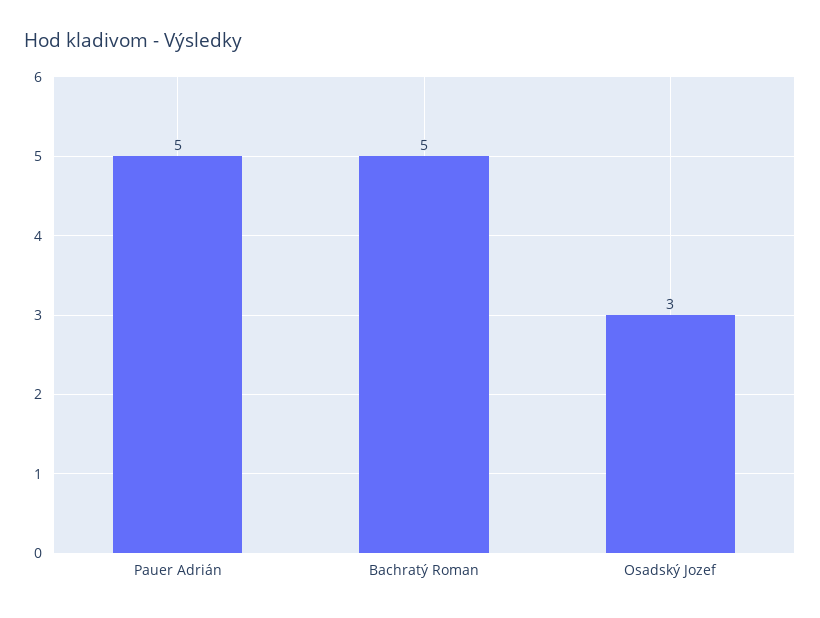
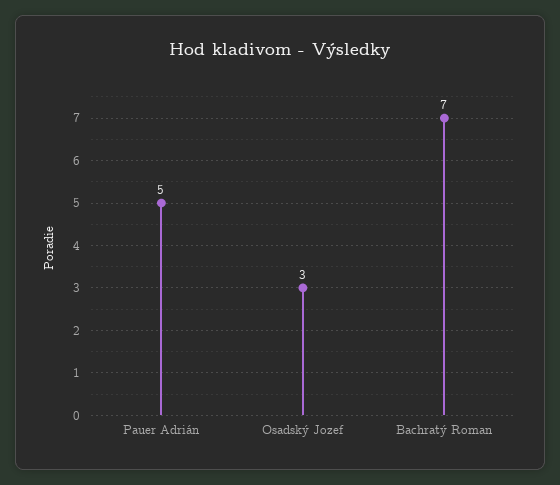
Bachratý Roman: 5 -> 7

